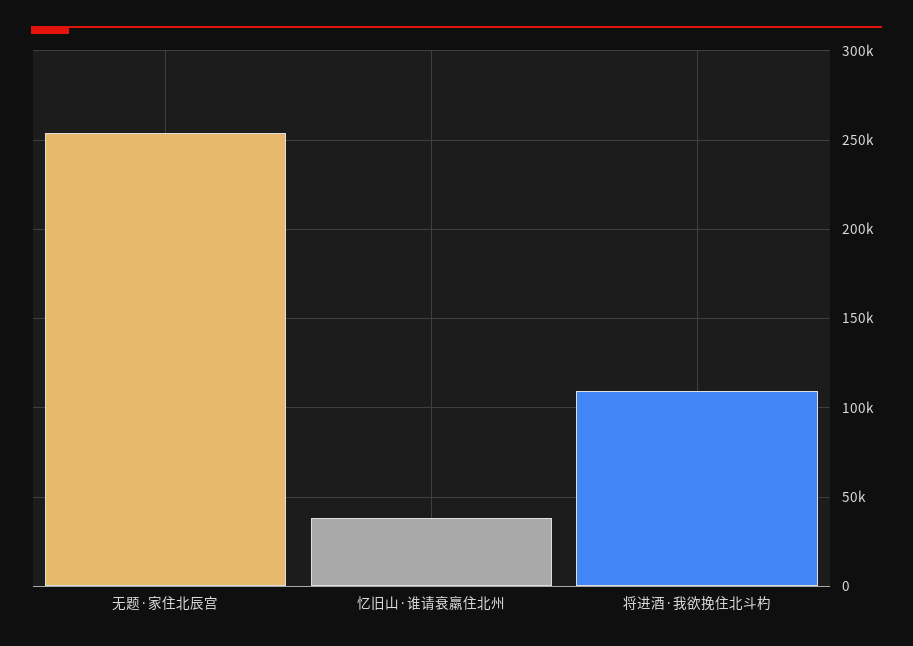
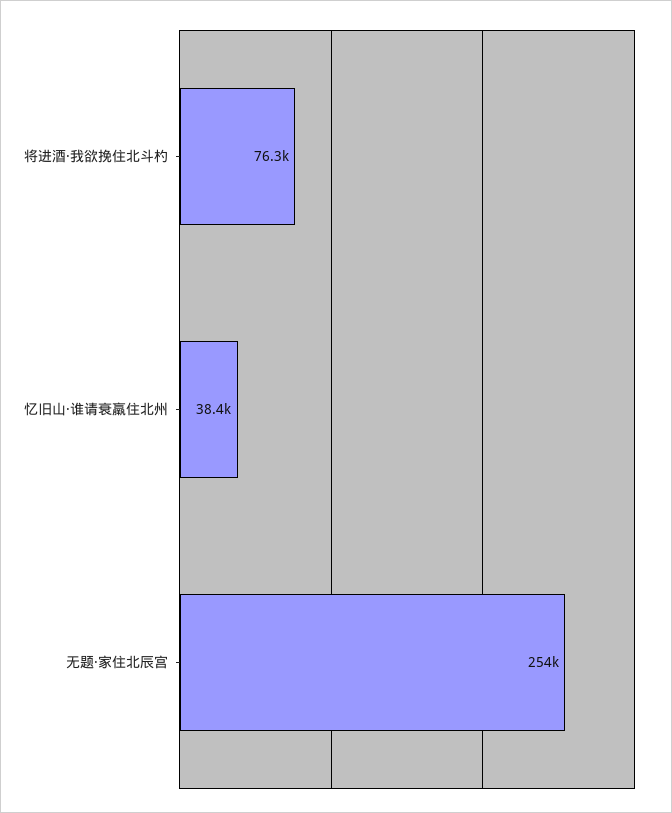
将进酒·我欲挽住北斗杓: 110000 -> 76300

